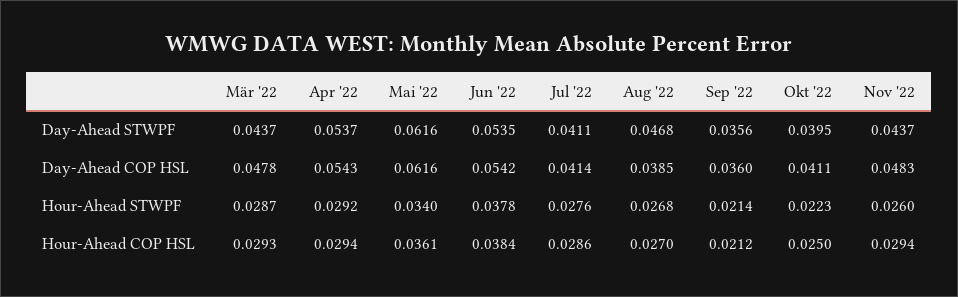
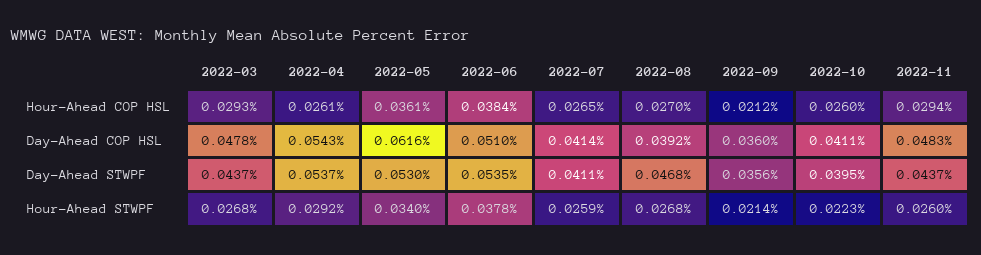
Mai '22, Day-Ahead STWPF: 0.0616 -> 0.053
Jun '22, Day-Ahead COP HSL: 0.0542 -> 0.051
Aug '22, Day-Ahead COP HSL: 0.0385 -> 0.0392
Mär '22, Hour-Ahead STWPF: 0.0287 -> 0.0268
Jul '22, Hour-Ahead STWPF: 0.0276 -> 0.0259
Apr '22, Hour-Ahead COP HSL: 0.0294 -> 0.0261
Jul '22, Hour-Ahead COP HSL: 0.0286 -> 0.0265
Okt '22, Hour-Ahead COP HSL: 0.025 -> 0.026

